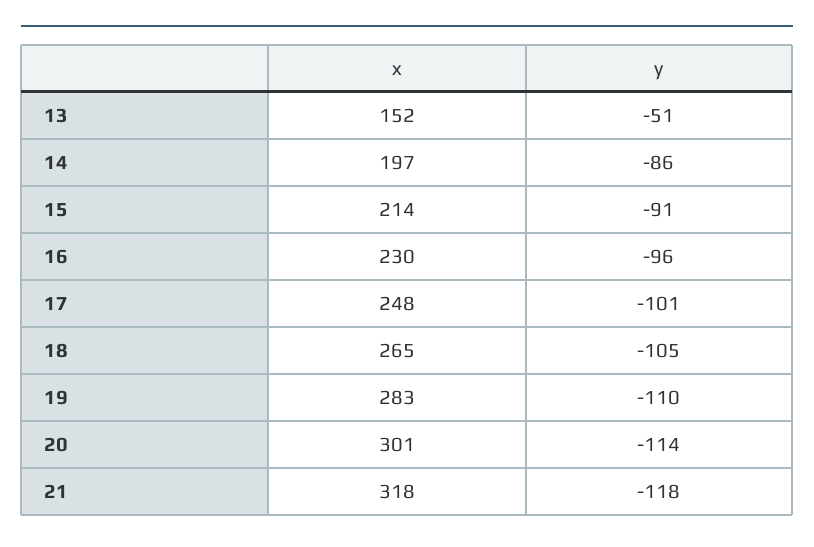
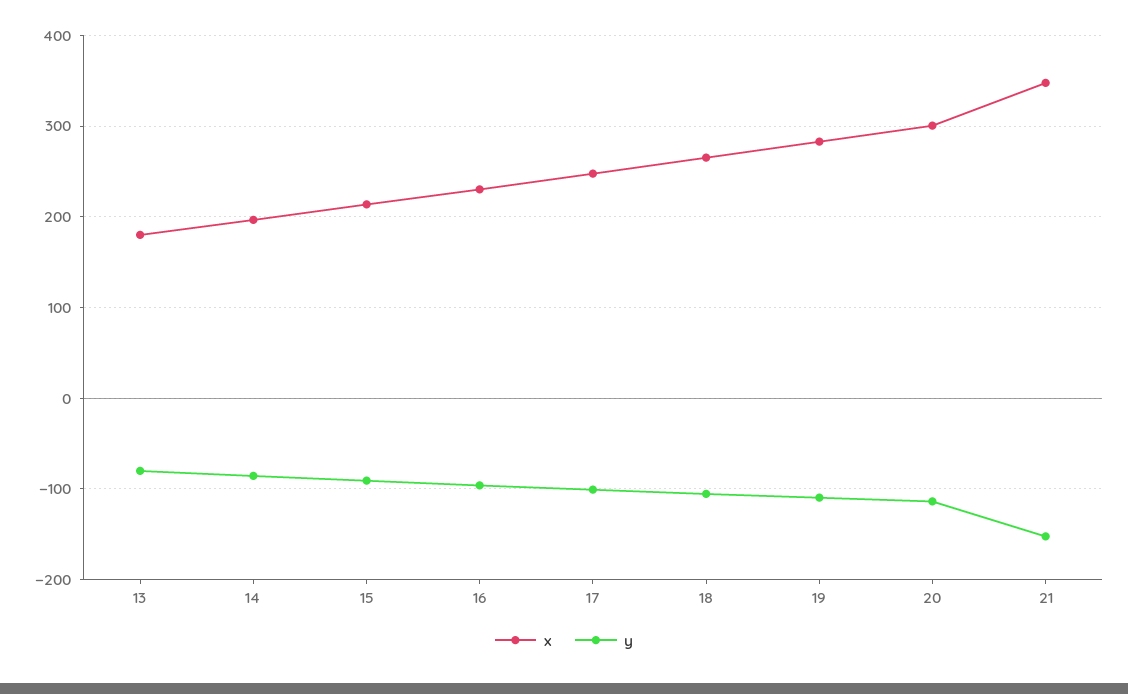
x, 13: 152 -> 180
y, 13: -51 -> -80
x, 21: 318 -> 350
y, 21: -118 -> -150

